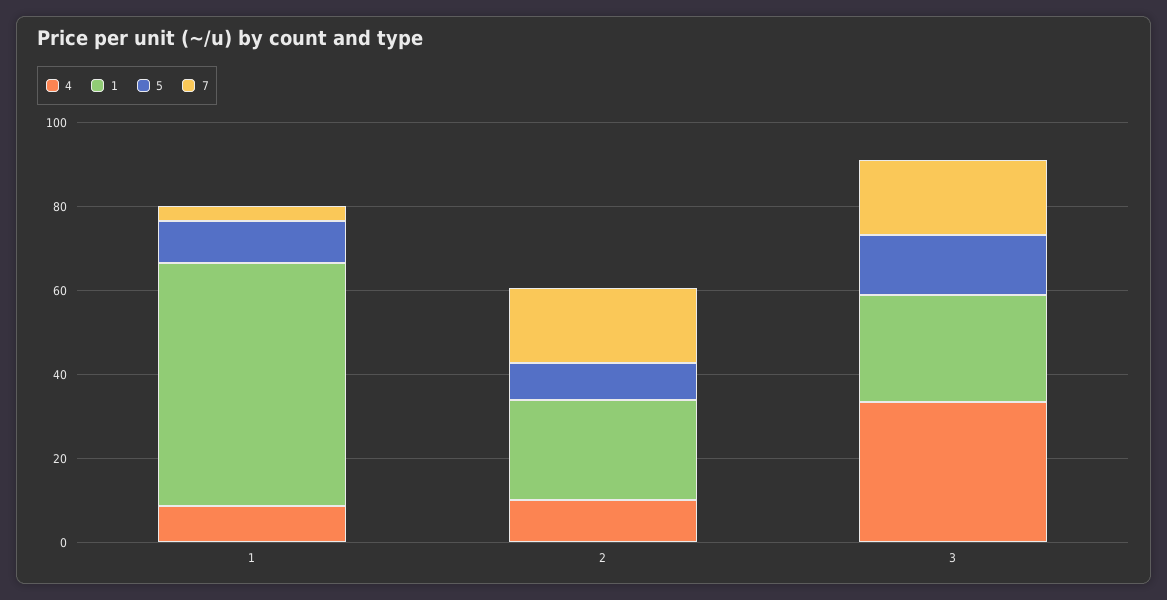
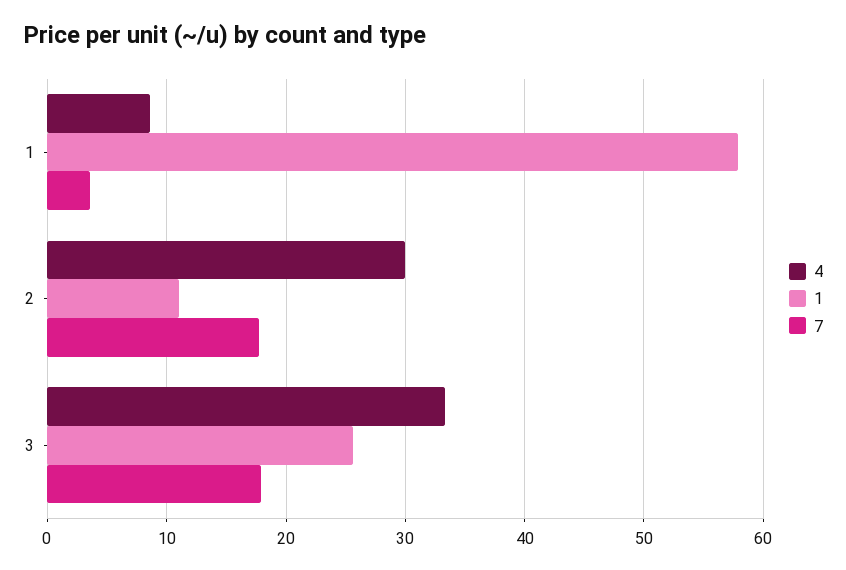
5, 1: 10 -> none
4, 2: 10 -> 30
1, 2: 25 -> 11
5, 2: 10 -> none
5, 3: 15 -> none

